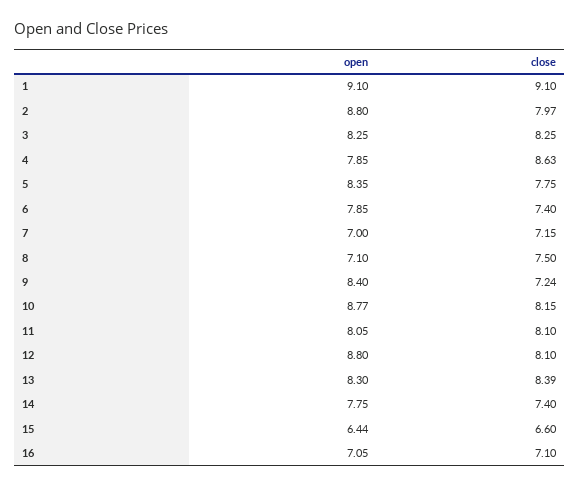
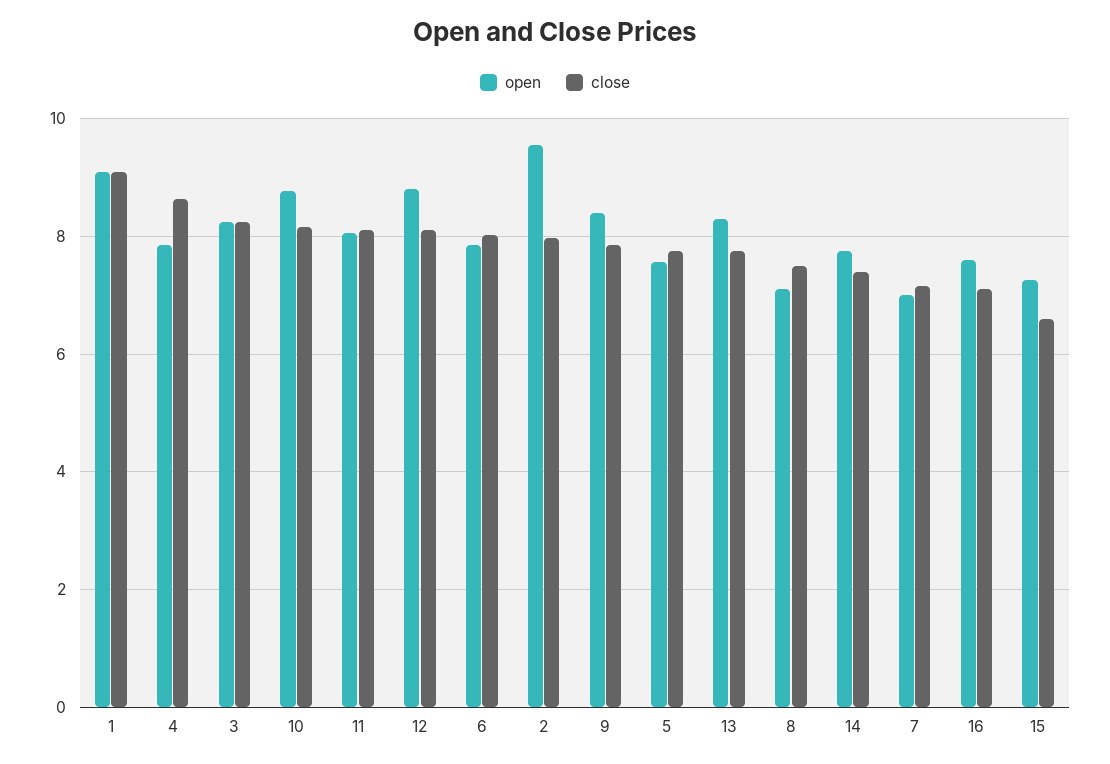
open, 2: 8.8 -> 9.6
open, 5: 8.35 -> 7.6
close, 6: 7.4 -> 8
close, 9: 7.24 -> 7.8
close, 13: 8.39 -> 7.8
open, 15: 6.44 -> 7.2
open, 16: 7.05 -> 7.6

